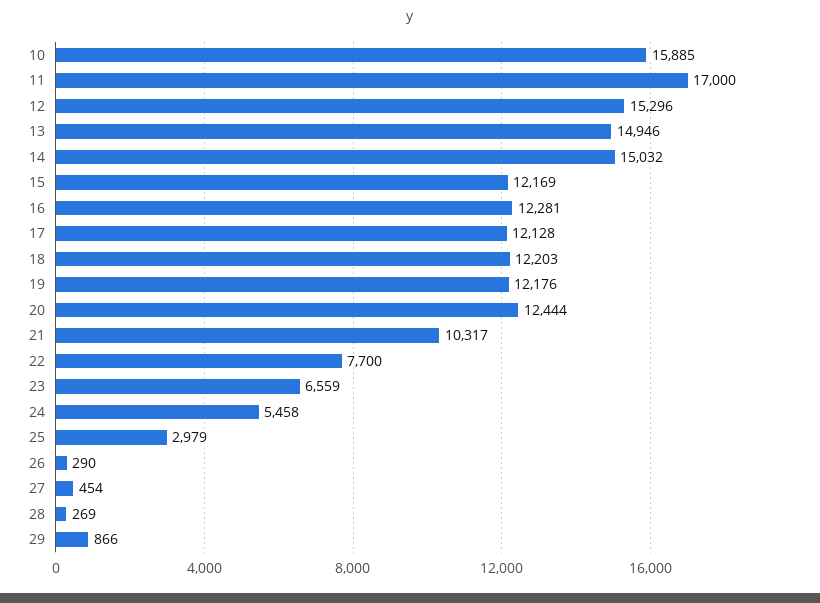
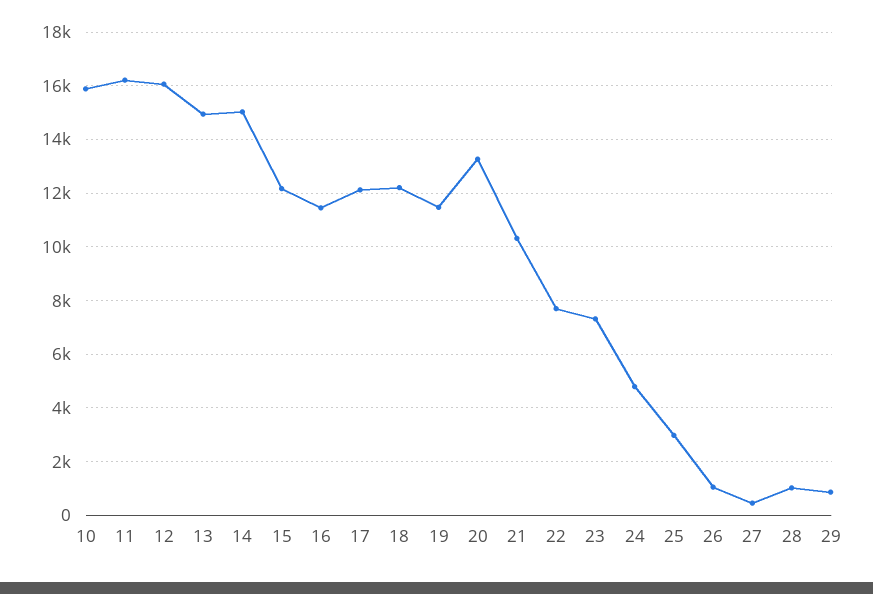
11: 17000 -> 16250
12: 15296 -> 16000
16: 12281 -> 11500
19: 12176 -> 11500
20: 12444 -> 13250
23: 6559 -> 7250
24: 5458 -> 4750
26: 290 -> 1000
28: 269 -> 1000

